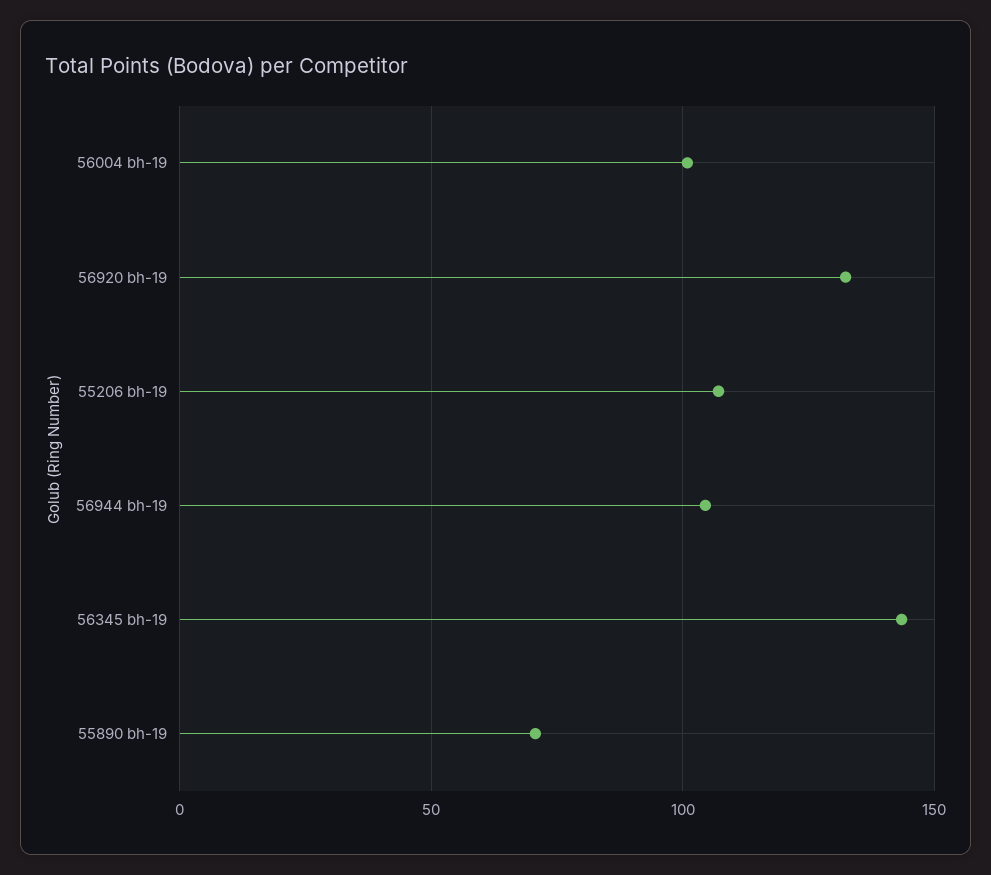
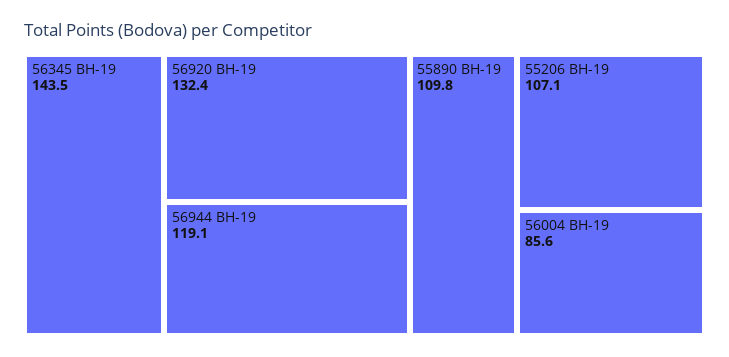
56004 bh-19: 100 -> 85.6
56944 bh-19: 105 -> 119.1
55890 bh-19: 70 -> 109.8

